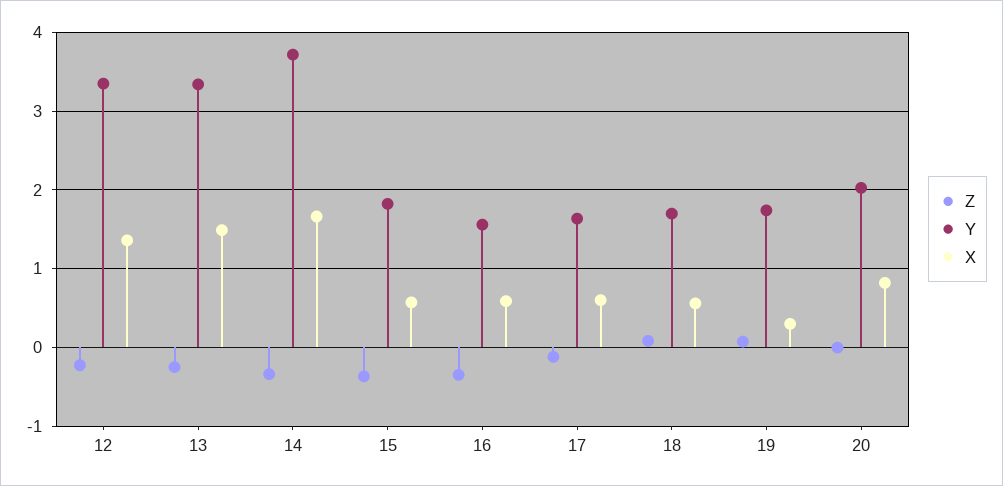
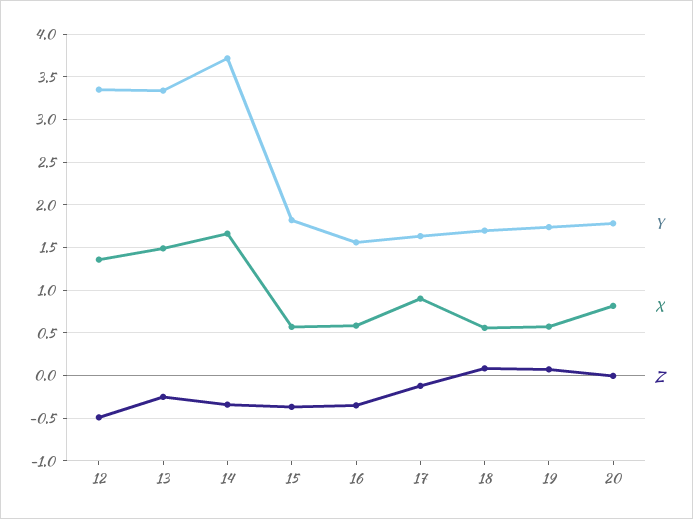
Z, 12: -0.2 -> -0.5
X, 17: 0.6 -> 0.9
X, 19: 0.3 -> 0.6
Y, 20: 2 -> 1.8

